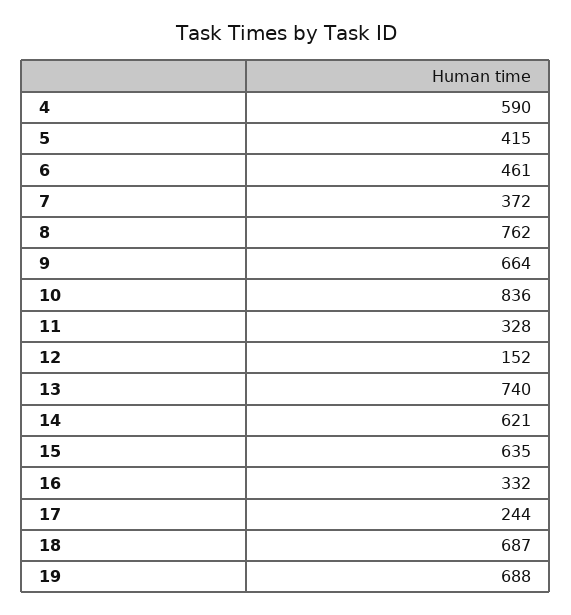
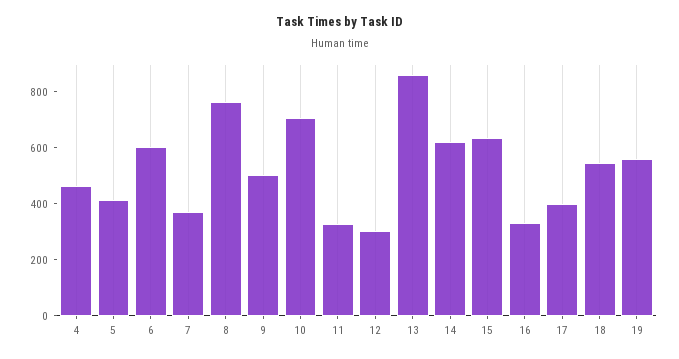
4: 590 -> 450
6: 461 -> 600
9: 664 -> 500
10: 836 -> 700
12: 152 -> 300
13: 740 -> 850
17: 244 -> 400
18: 687 -> 550
19: 688 -> 550

